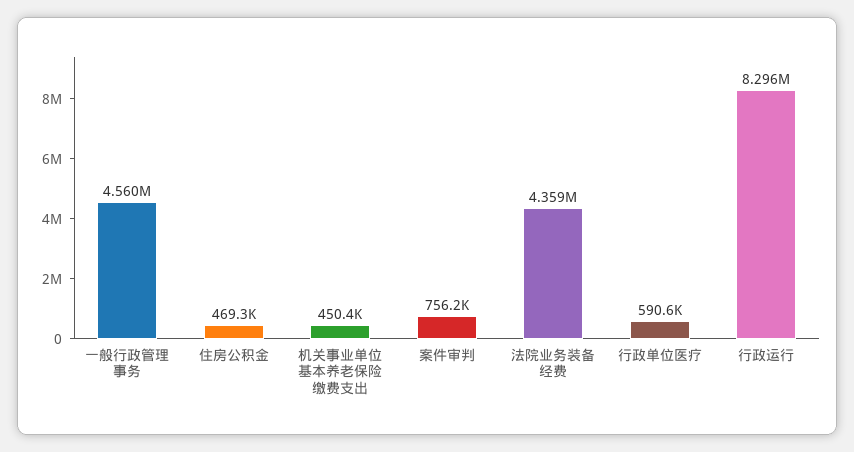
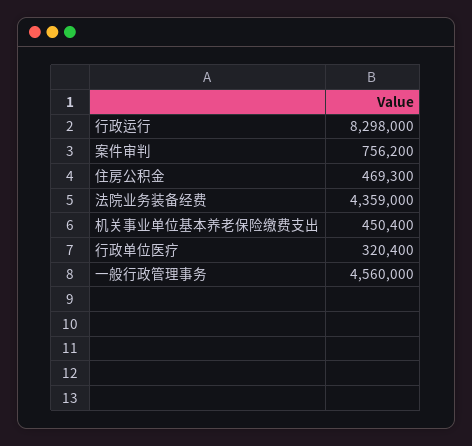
行政单位医疗: 590600 -> 320400
行政运行: 8296000 -> 8298000

